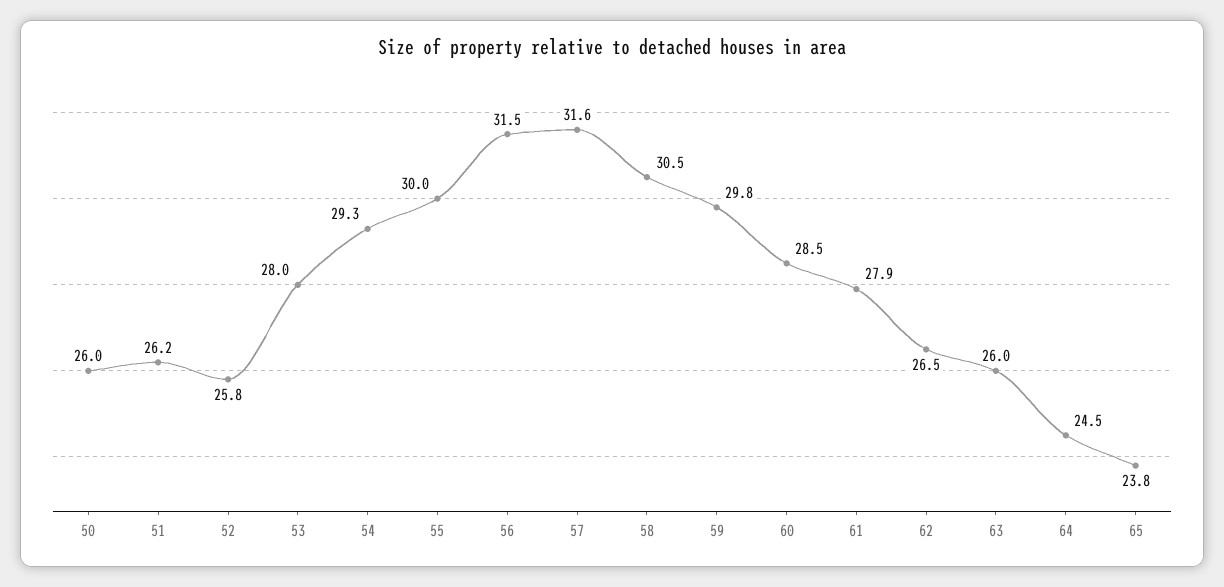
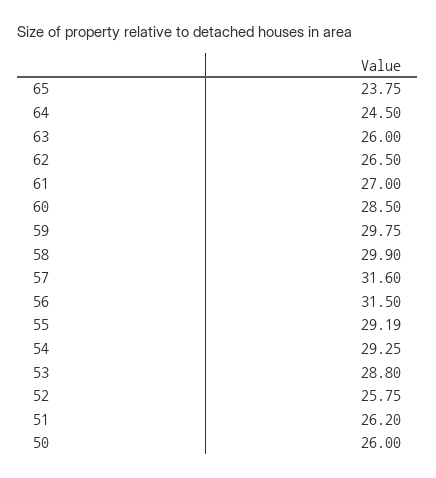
53: 28 -> 28.8
55: 30 -> 29.19
58: 30.5 -> 29.9
61: 27.9 -> 27

